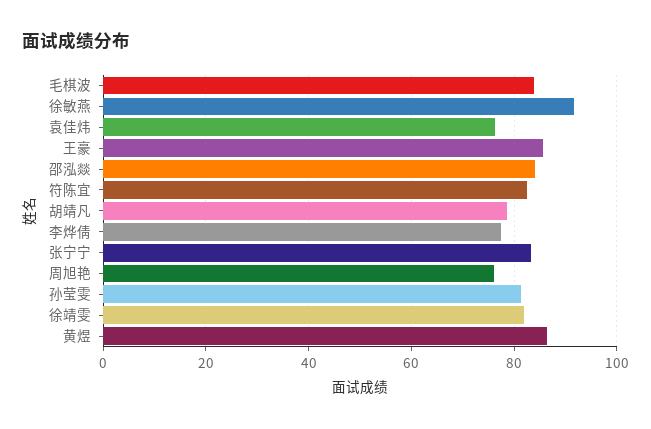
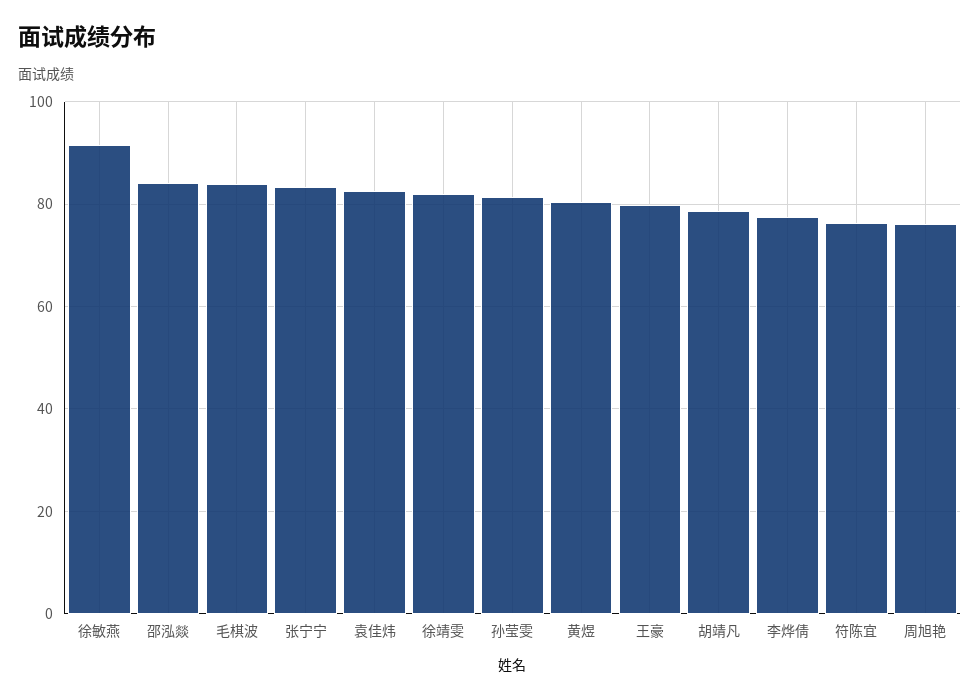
袁佳炜: 76 -> 82
王豪: 86 -> 80
符陈宜: 82 -> 76
黄煜: 86 -> 80

